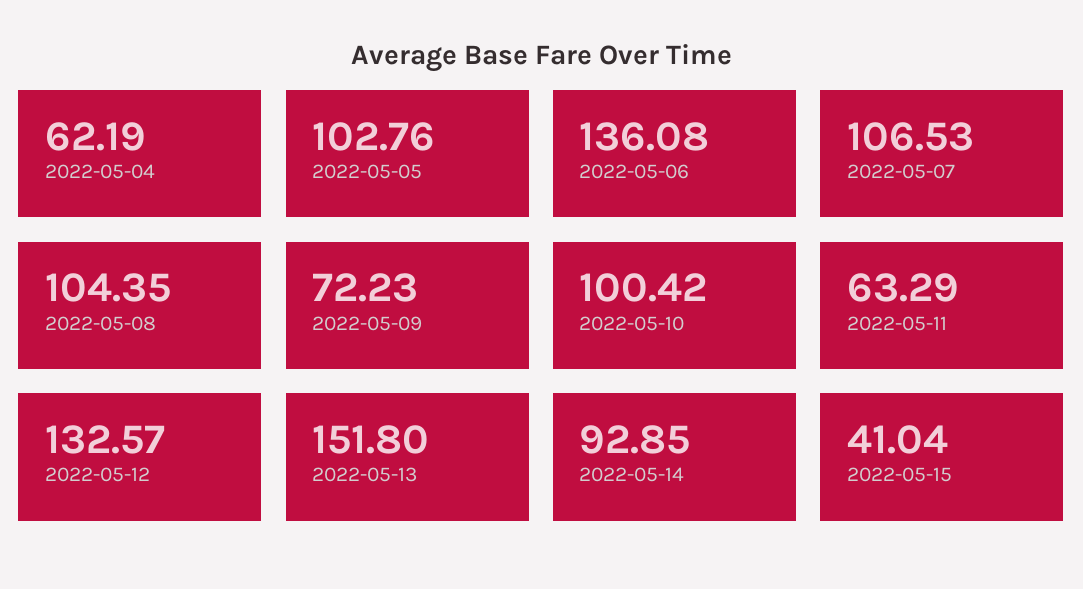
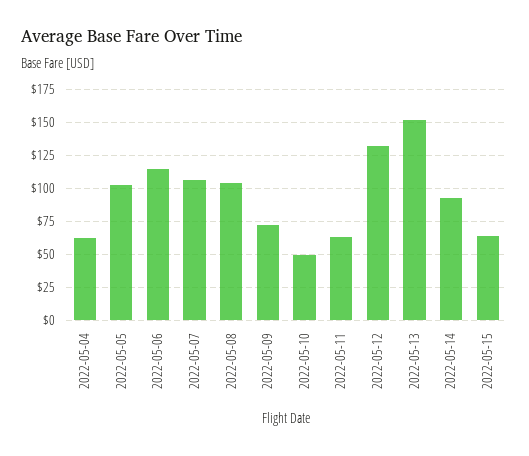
2022-05-06: 136.08 -> 115
2022-05-10: 100.42 -> 50
2022-05-15: 41.04 -> 65

